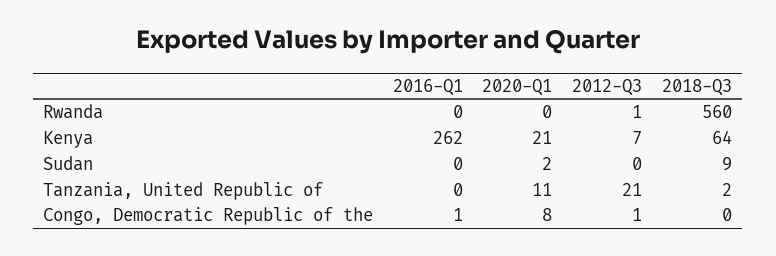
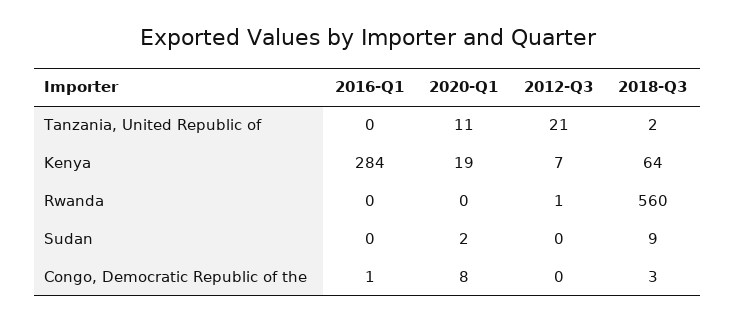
2016-Q1, Kenya: 262 -> 284
2020-Q1, Kenya: 21 -> 19
2012-Q3, Congo, Democratic Republic of the: 1 -> 0
2018-Q3, Congo, Democratic Republic of the: 0 -> 3

